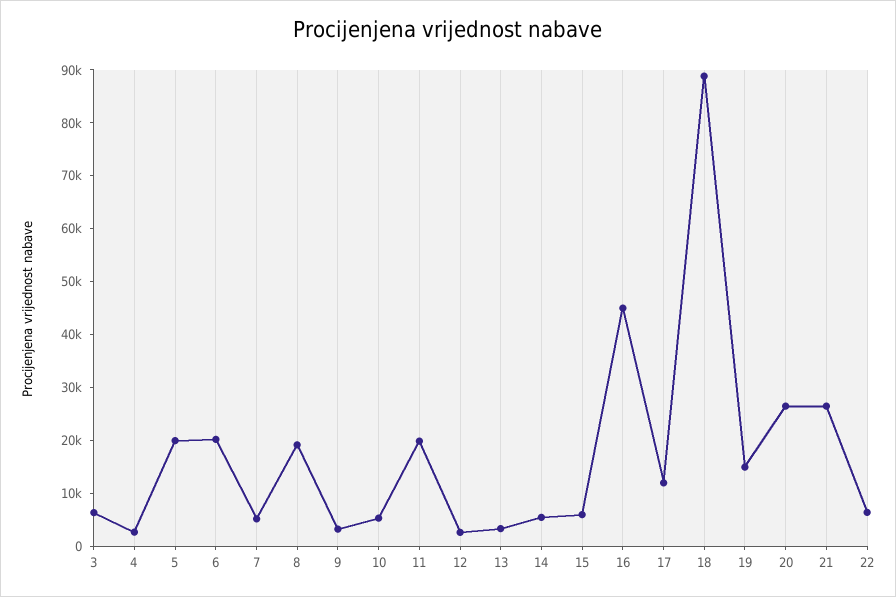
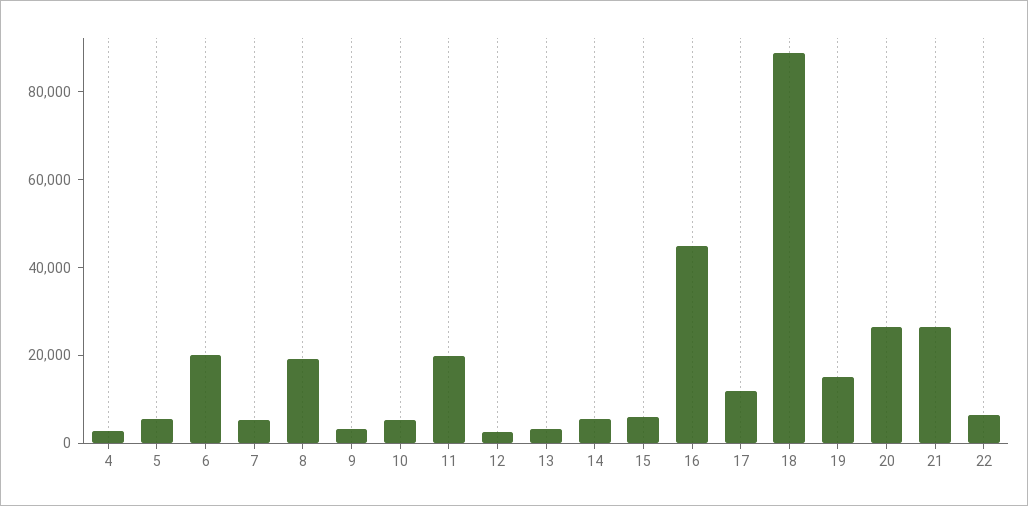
3: 6000 -> none
5: 20000 -> 5000

